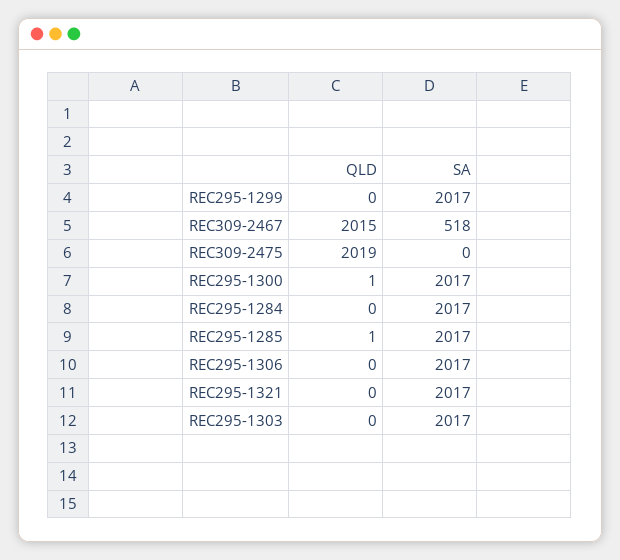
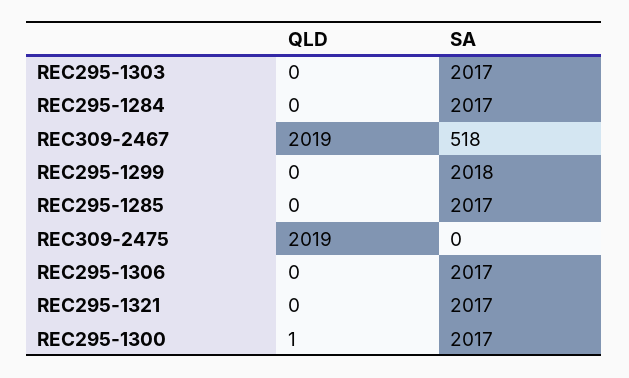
SA, REC295-1299: 2017 -> 2018
QLD, REC309-2467: 2015 -> 2019
QLD, REC295-1285: 1 -> 0

